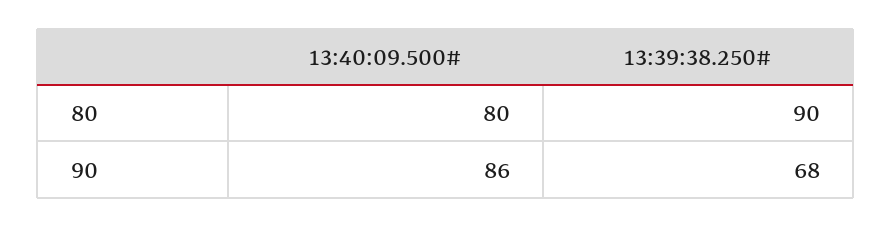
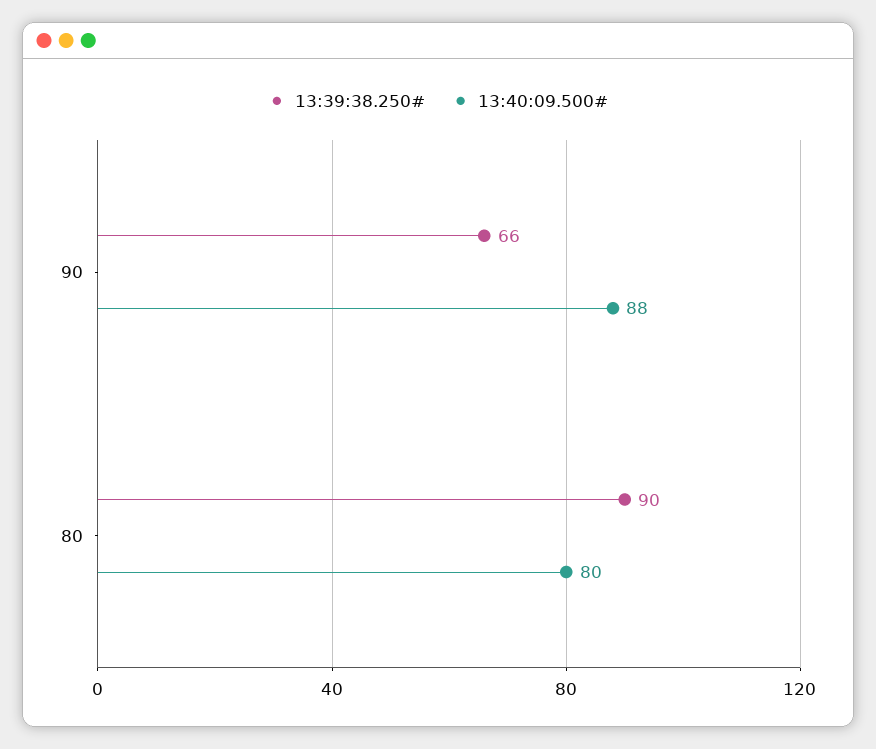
13:40:09.500#, 90: 86 -> 88
13:39:38.250#, 90: 68 -> 66

